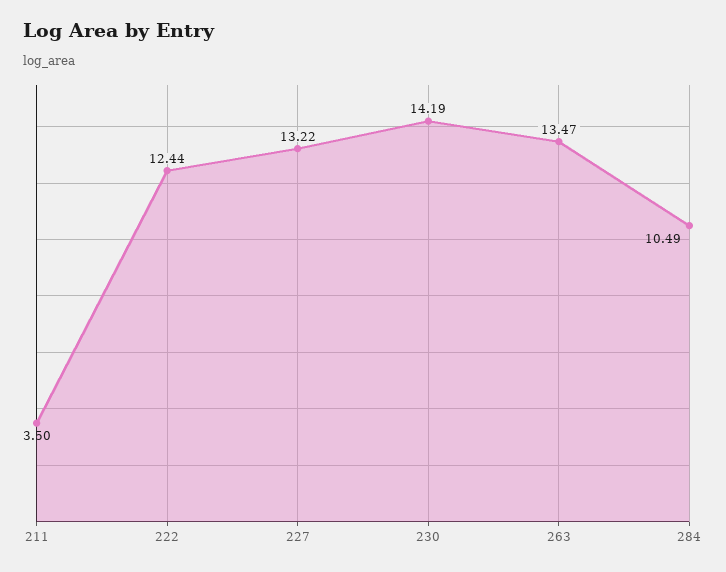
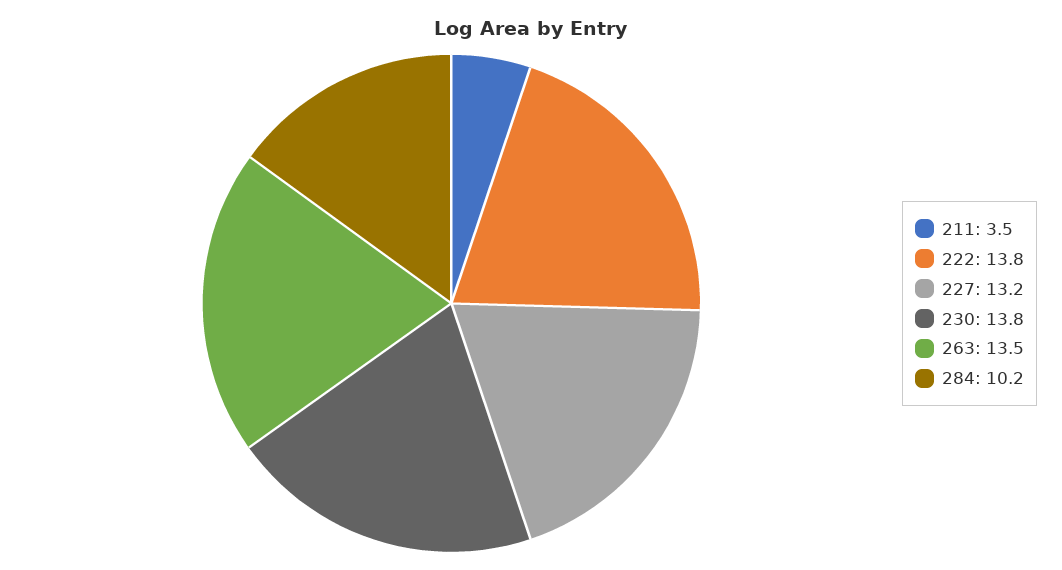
222: 12.44 -> 13.8
230: 14.19 -> 13.8
284: 10.49 -> 10.2

